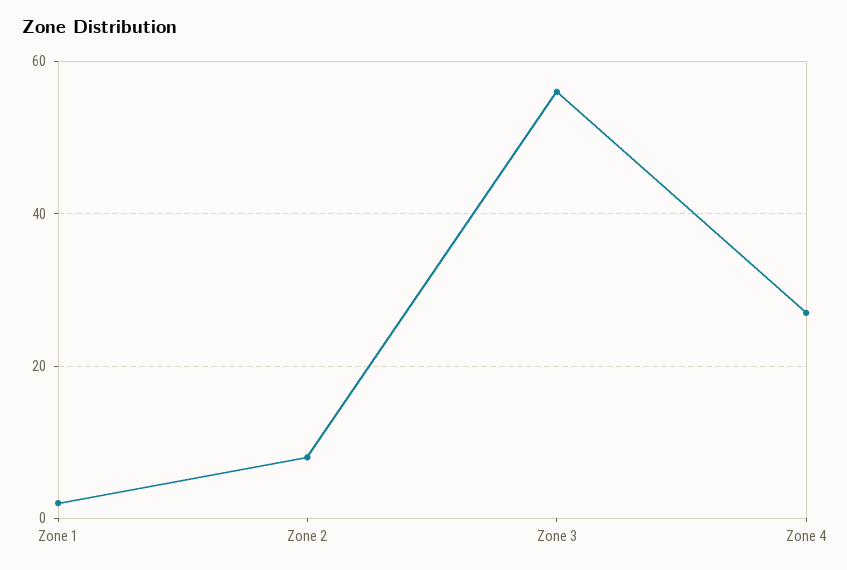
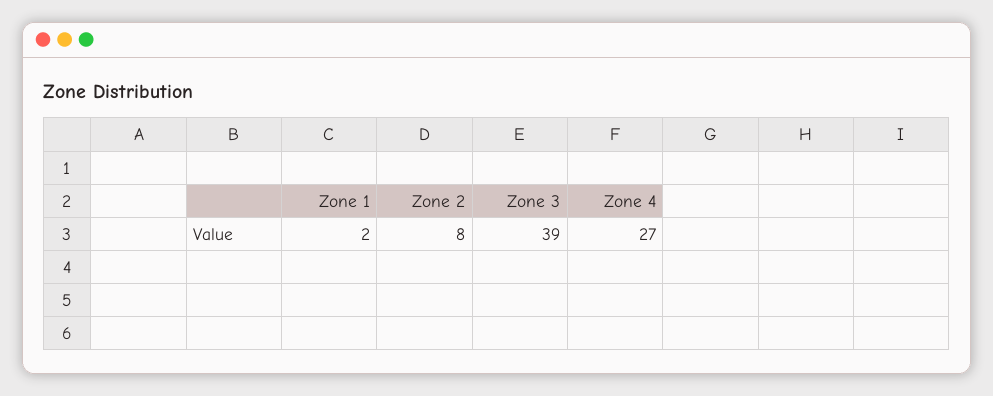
Zone 3: 55 -> 39

